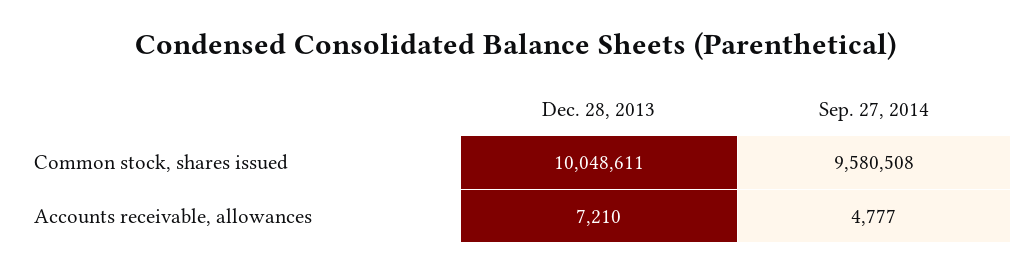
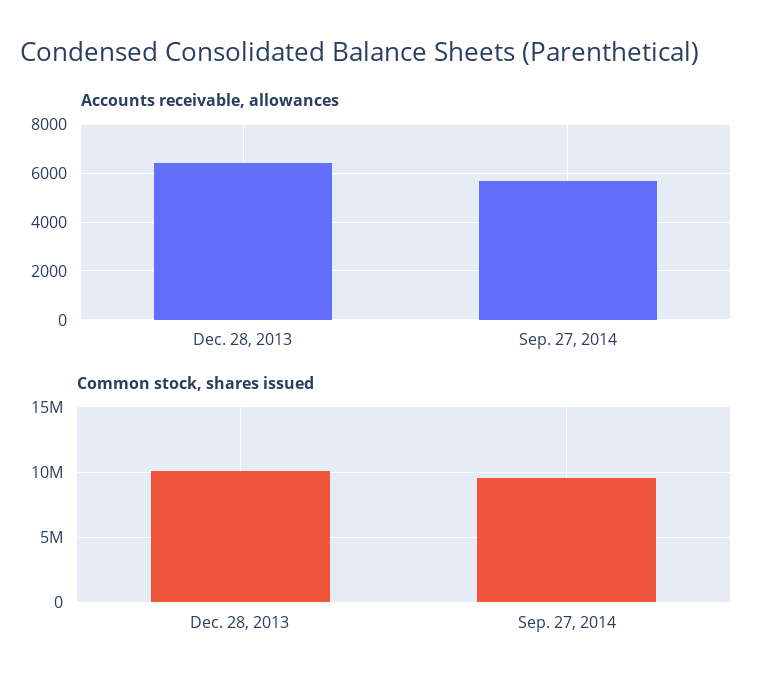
Accounts receivable, allowances, Dec. 28, 2013: 7210 -> 6500
Accounts receivable, allowances, Sep. 27, 2014: 4777 -> 5750

